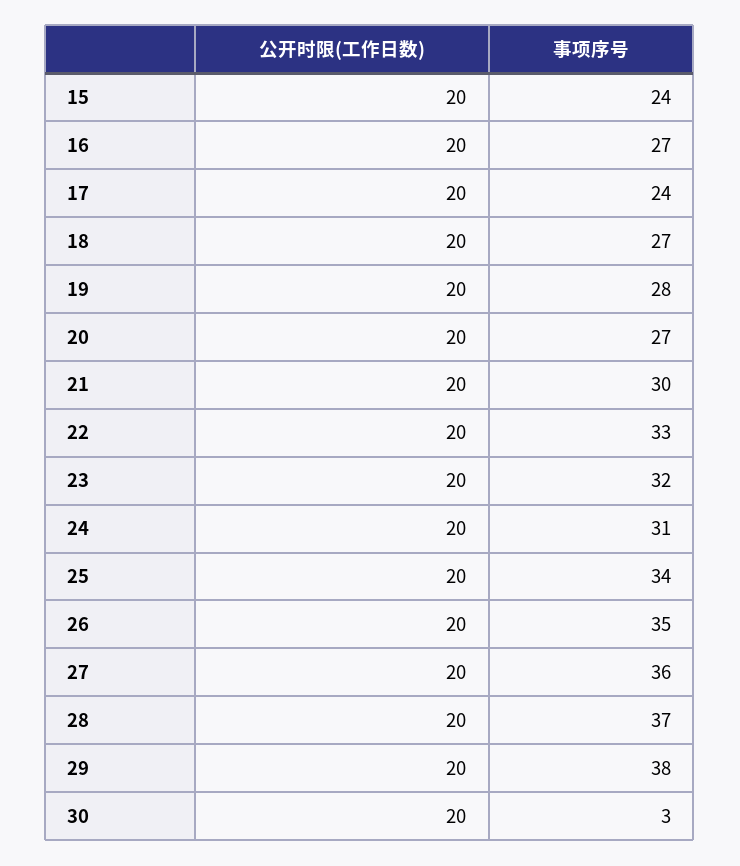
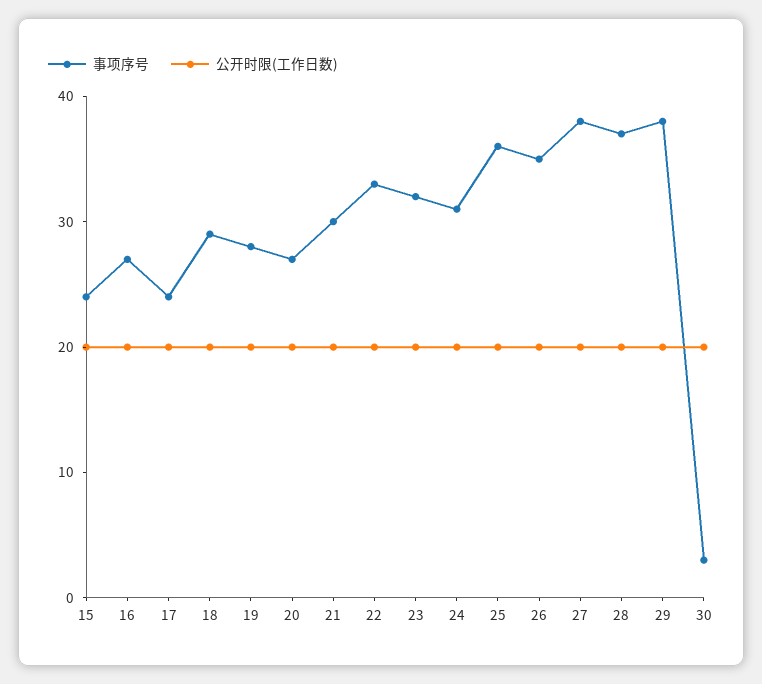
事项序号, 18: 27 -> 29
事项序号, 25: 34 -> 36
事项序号, 27: 36 -> 38

